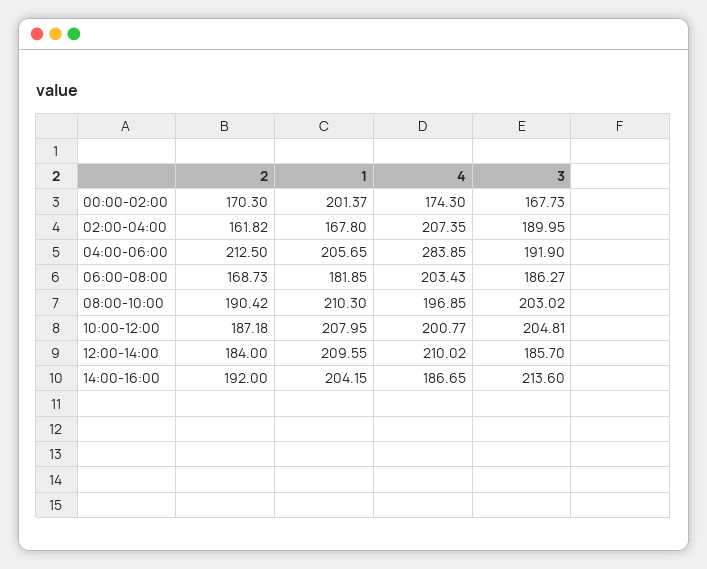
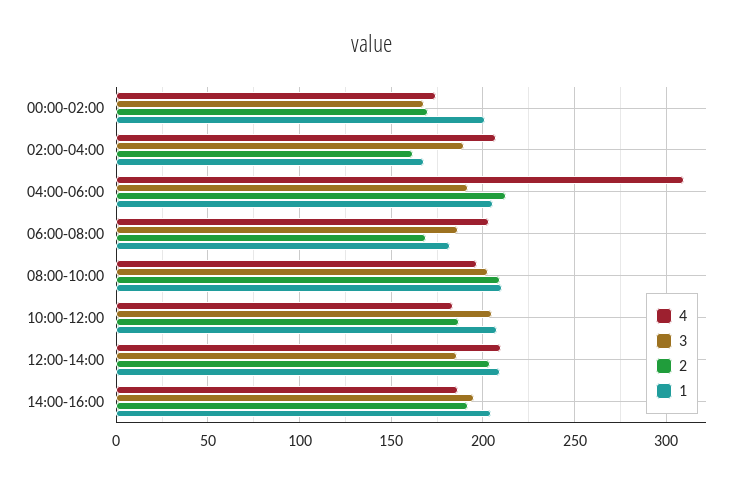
4, 04:00-06:00: 283.85 -> 310
2, 08:00-10:00: 190.42 -> 210
4, 10:00-12:00: 200.77 -> 185
2, 12:00-14:00: 184 -> 205
3, 14:00-16:00: 213.6 -> 195

